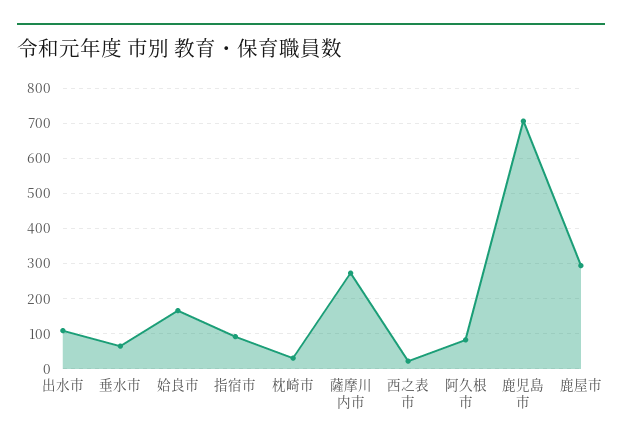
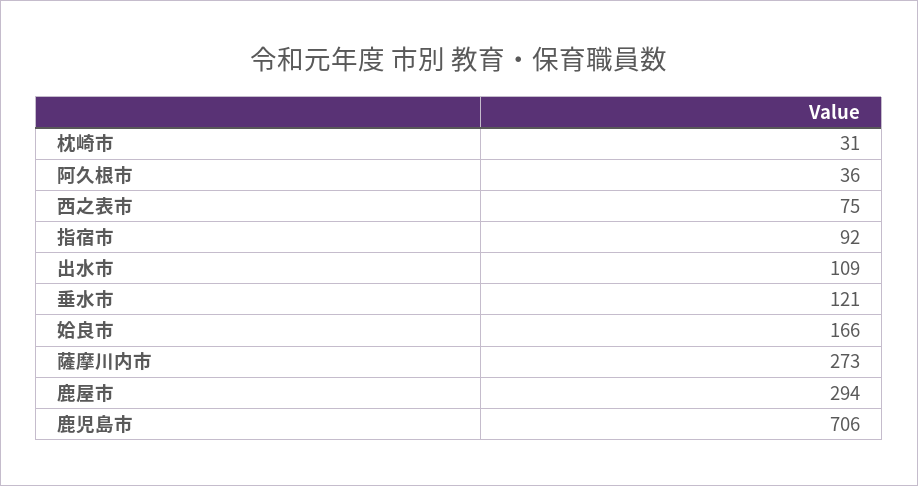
垂水市: 60 -> 121
西之表市: 20 -> 75
阿久根市: 80 -> 36

